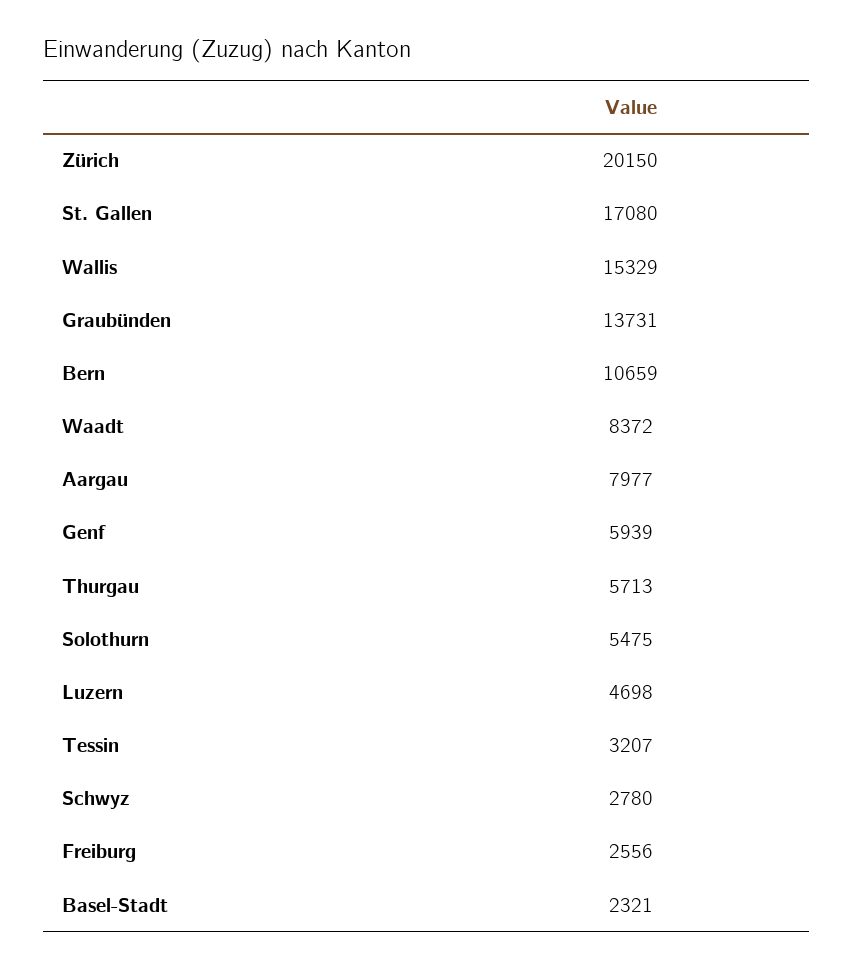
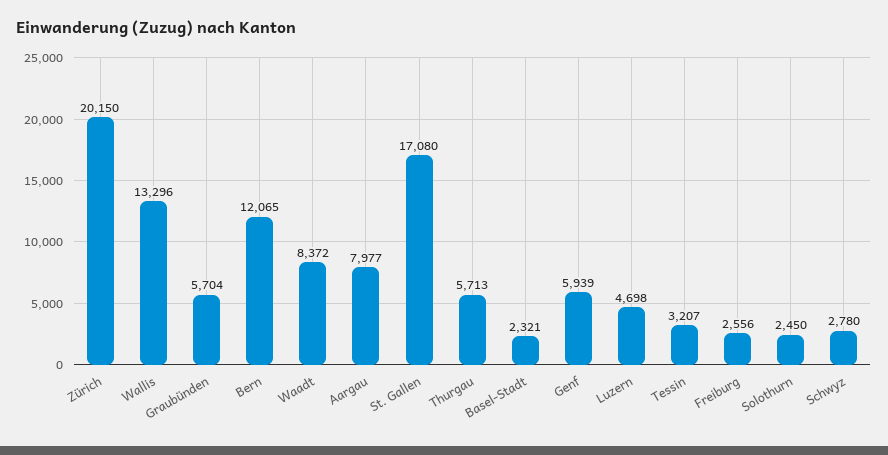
Wallis: 15329 -> 13296
Graubünden: 13731 -> 5704
Bern: 10659 -> 12065
Solothurn: 5475 -> 2450

